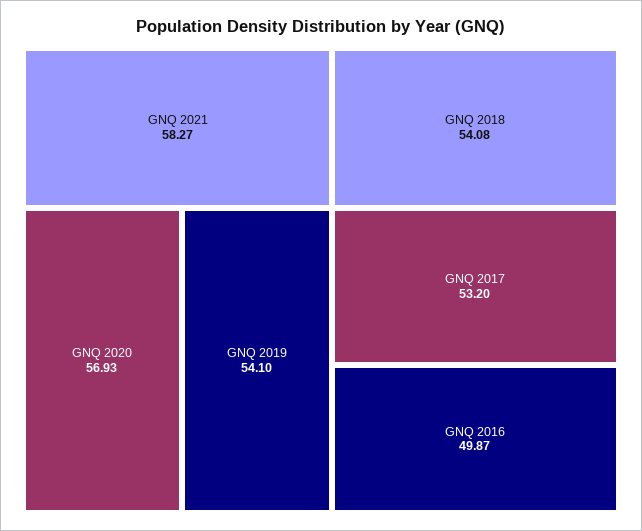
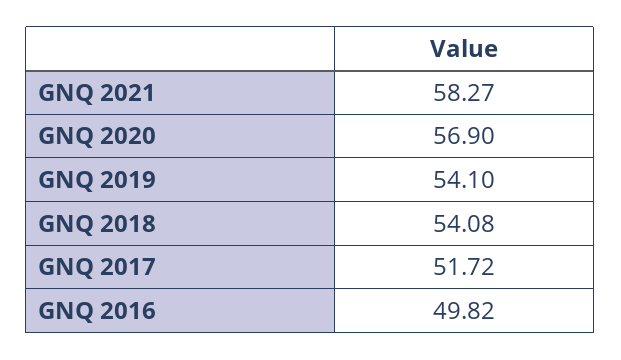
GNQ 2020: 56.93 -> 56.9
GNQ 2017: 53.2 -> 51.72
GNQ 2016: 49.87 -> 49.82

